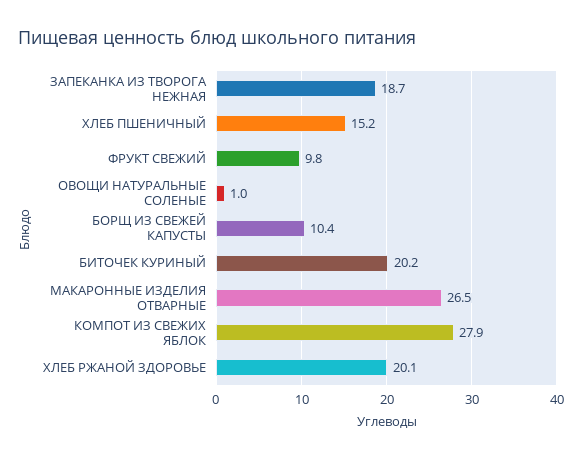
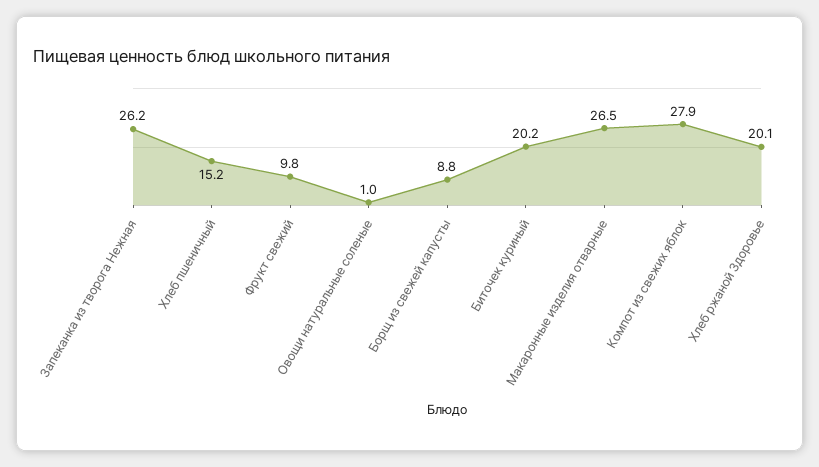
ЗАПЕКАНКА ИЗ ТВОРОГА НЕЖНАЯ: 18.7 -> 26.2
БОРЩ ИЗ СВЕЖЕЙ КАПУСТЫ: 10.4 -> 8.8

